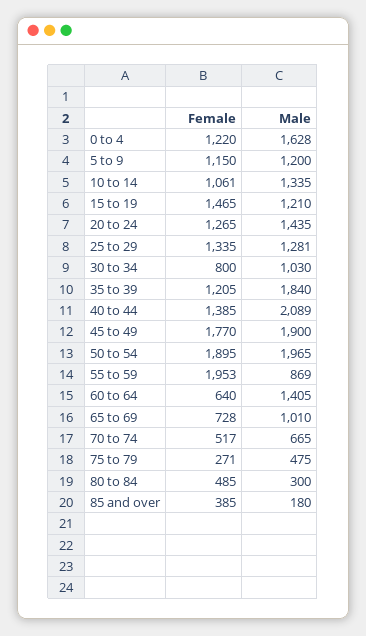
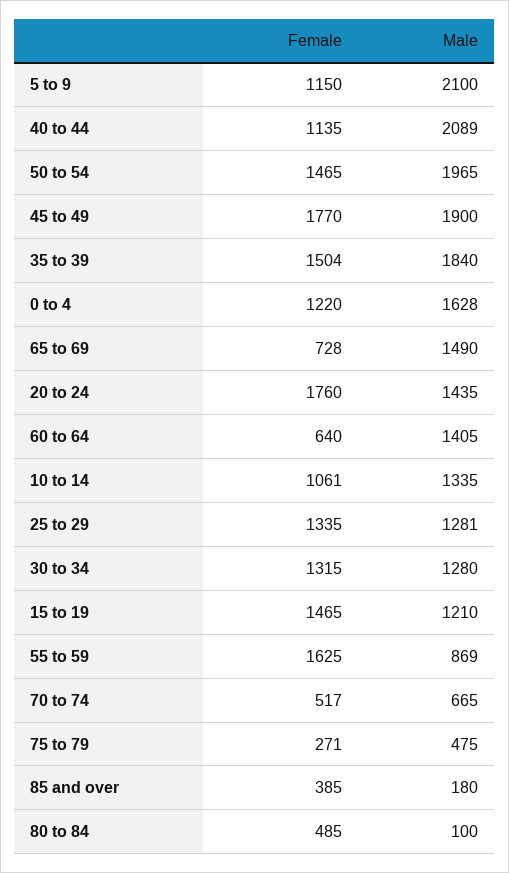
Male, 5 to 9: 1200 -> 2100
Female, 20 to 24: 1265 -> 1760
Female, 30 to 34: 800 -> 1315
Male, 30 to 34: 1030 -> 1280
Female, 35 to 39: 1205 -> 1504
Female, 40 to 44: 1385 -> 1135
Female, 50 to 54: 1895 -> 1465
Female, 55 to 59: 1953 -> 1625
Male, 65 to 69: 1010 -> 1490
Male, 80 to 84: 300 -> 100

